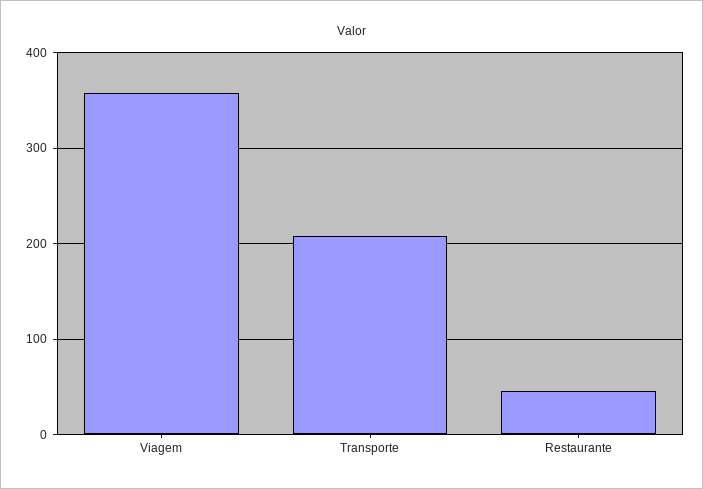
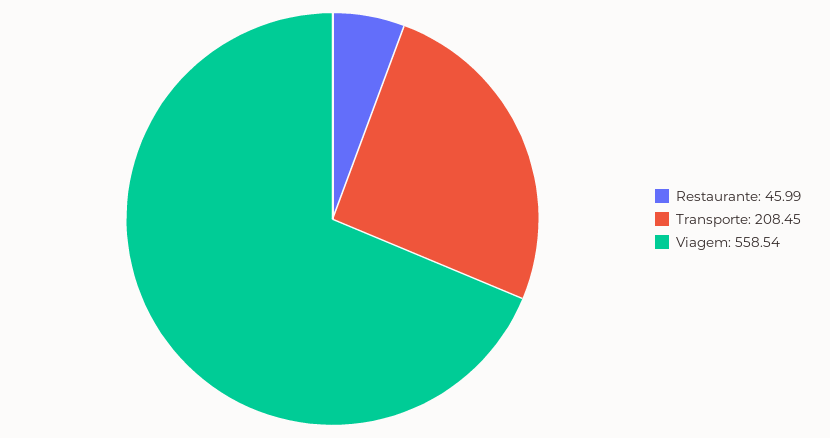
Viagem: 360 -> 558.54

